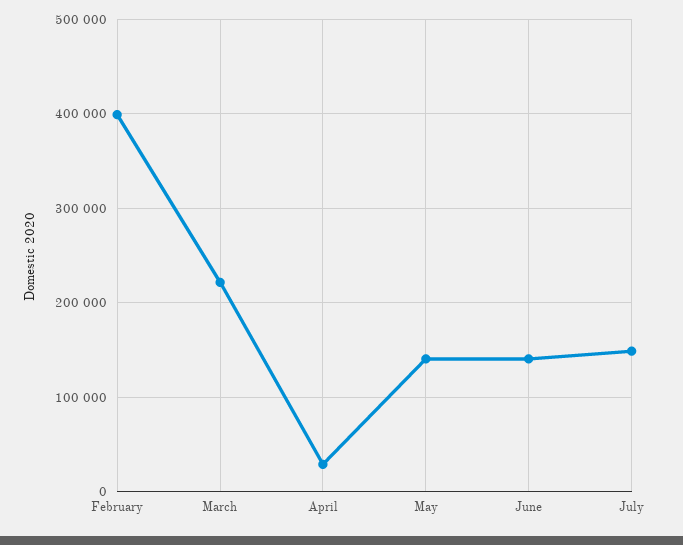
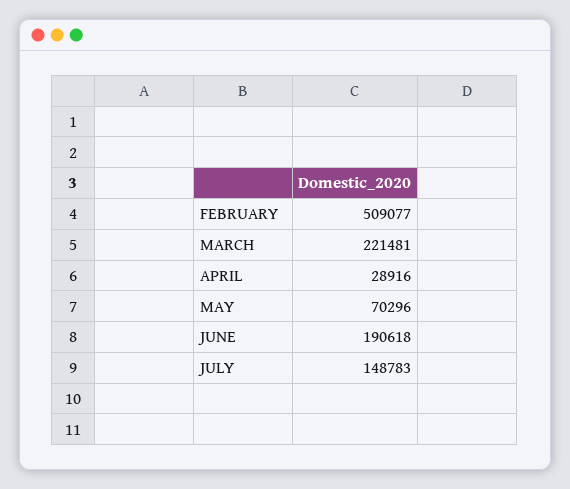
February: 400000 -> 509077
May: 140000 -> 70296
June: 140000 -> 190618

